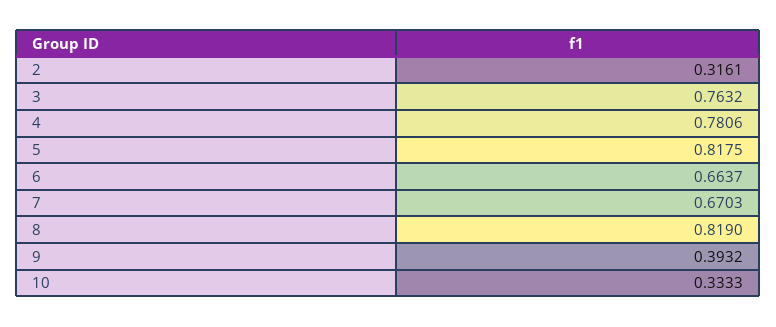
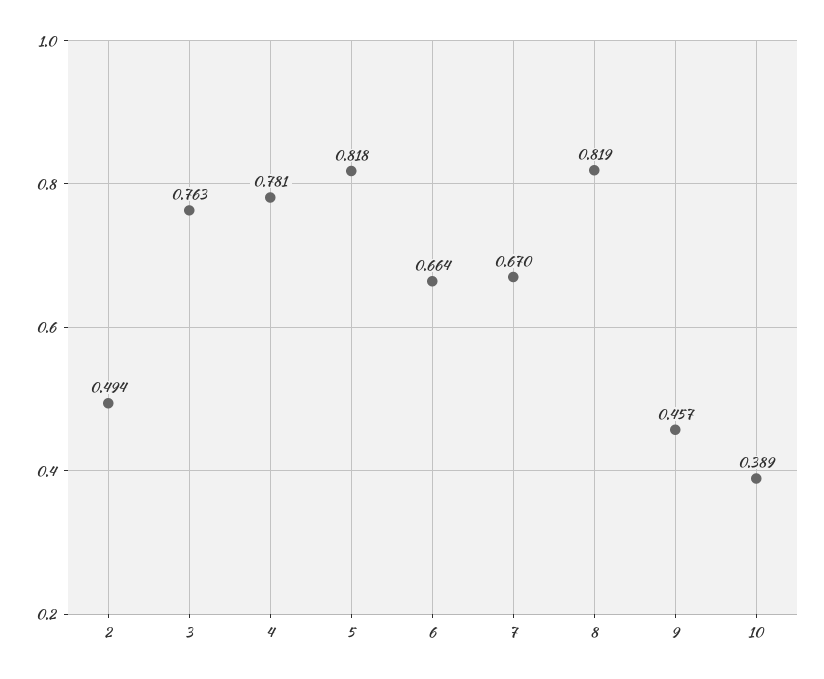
2: 0.3161 -> 0.494
9: 0.3932 -> 0.457
10: 0.3333 -> 0.389

